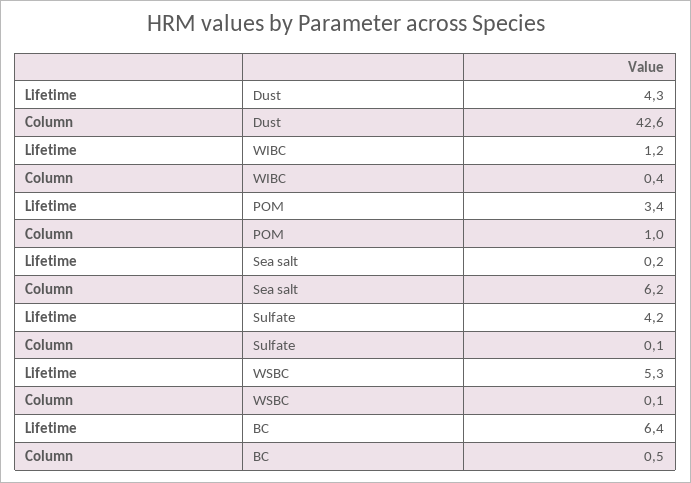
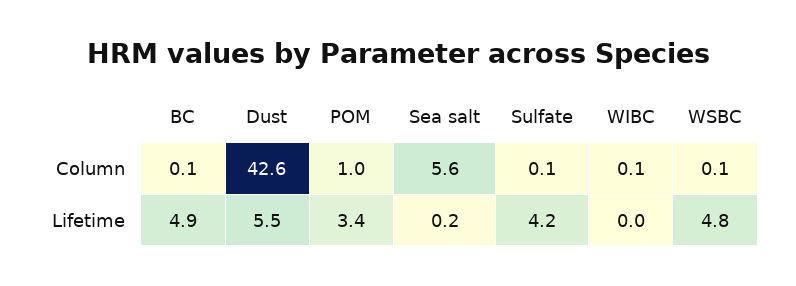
Lifetime, Dust: 4.3 -> 5.5
Lifetime, WIBC: 1.2 -> 0
Column, WIBC: 0.4 -> 0.1
Column, Sea salt: 6.2 -> 5.6
Lifetime, WSBC: 5.3 -> 4.8
Lifetime, BC: 6.4 -> 4.9
Column, BC: 0.5 -> 0.1

